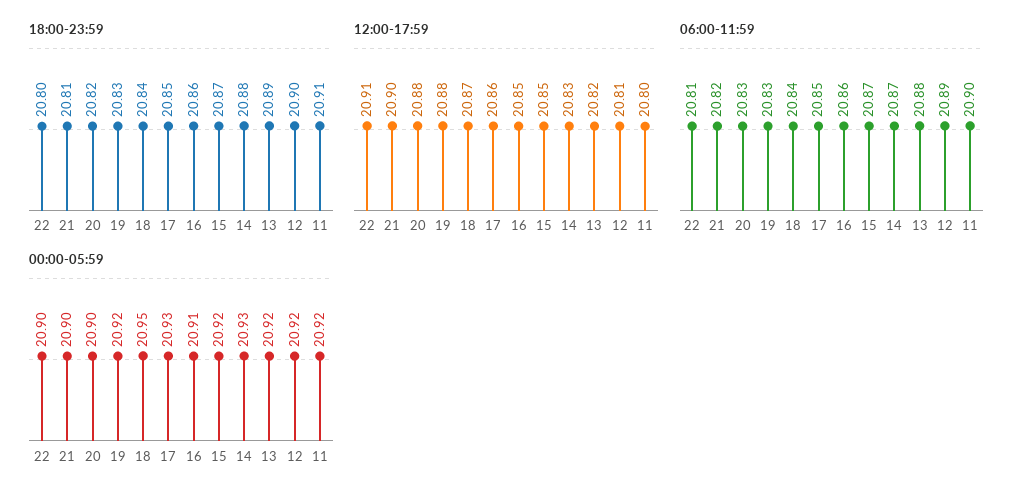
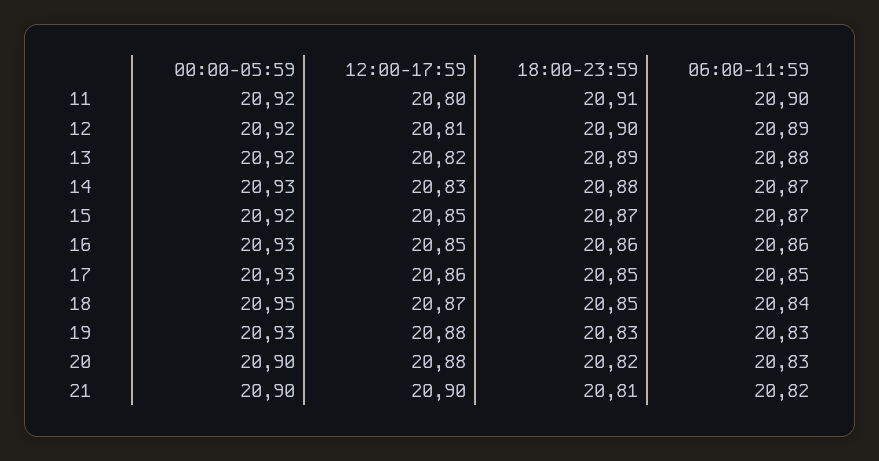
18:00-23:59, 22: 20.8 -> none
18:00-23:59, 18: 20.84 -> 20.85
12:00-17:59, 22: 20.91 -> none
06:00-11:59, 22: 20.81 -> none
00:00-05:59, 22: 20.9 -> none
00:00-05:59, 19: 20.92 -> 20.93
00:00-05:59, 16: 20.91 -> 20.93

